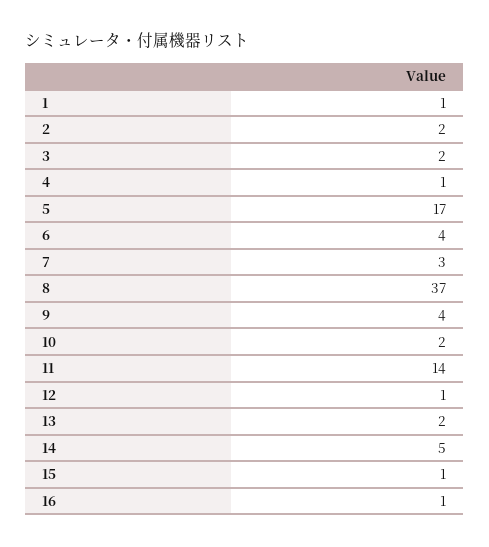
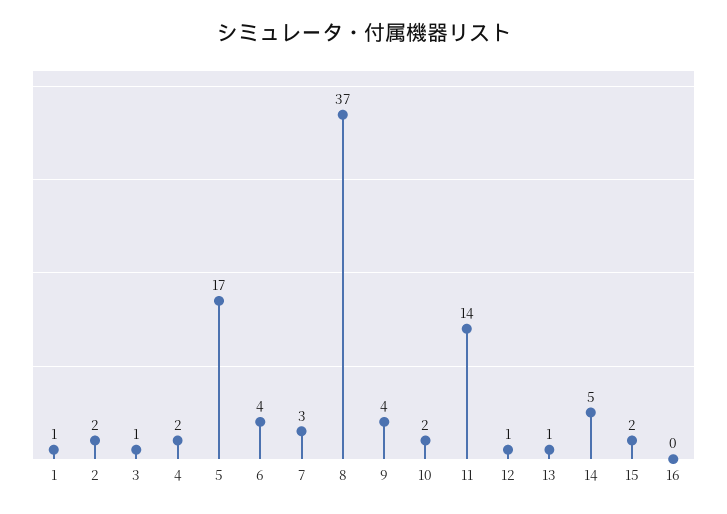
3: 2 -> 1
4: 1 -> 2
13: 2 -> 1
15: 1 -> 2
16: 1 -> 0

